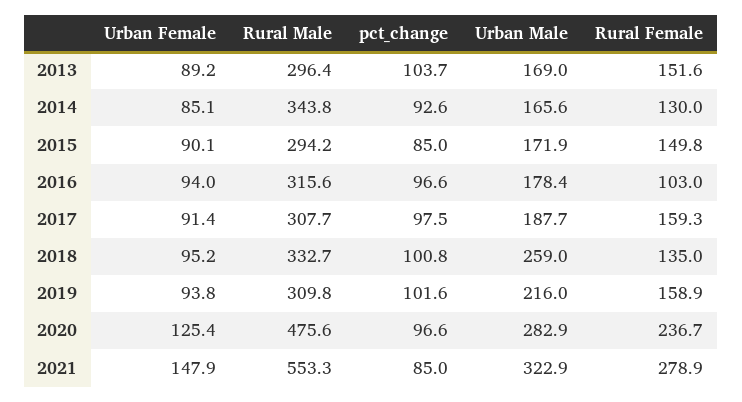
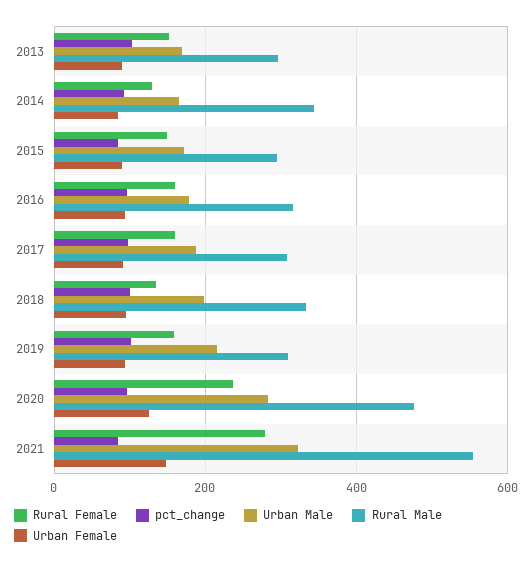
Rural Female, 2016: 103 -> 160
Urban Male, 2018: 259 -> 200

